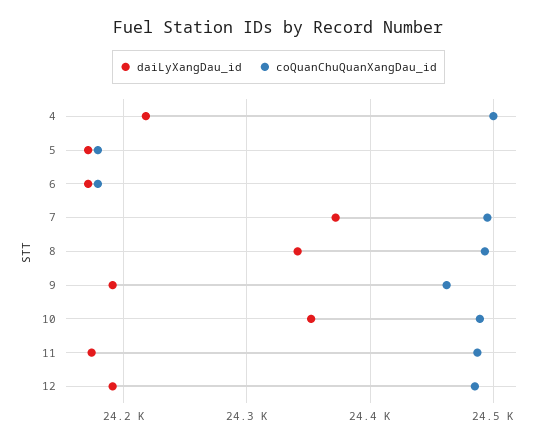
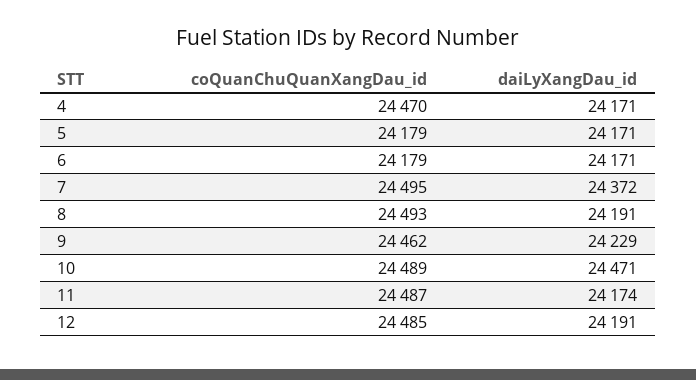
daiLyXangDau_id, 4: 24220 -> 24171
coQuanChuQuanXangDau_id, 4: 24500 -> 24470
daiLyXangDau_id, 8: 24340 -> 24191
daiLyXangDau_id, 9: 24190 -> 24229
daiLyXangDau_id, 10: 24350 -> 24471

